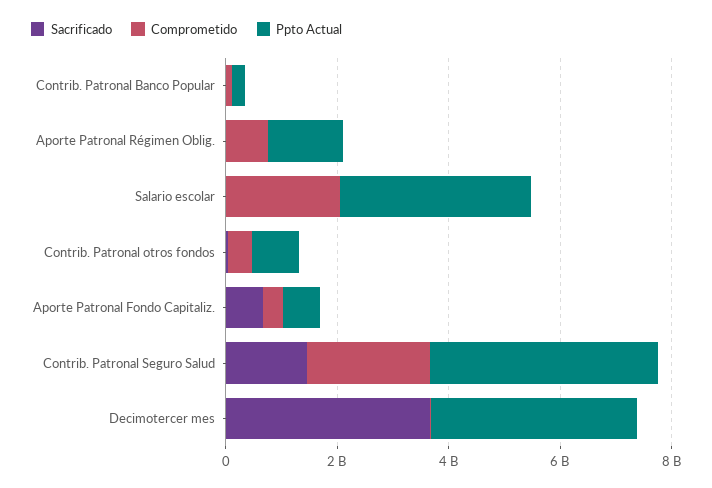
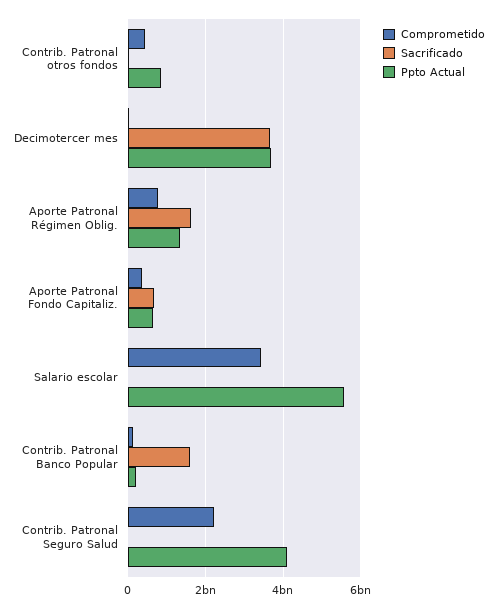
Sacrificado, Contrib. Patronal Banco Popular: 0 -> 1600000000
Sacrificado, Aporte Patronal Régimen Oblig.: 0 -> 1600000000
Comprometido, Salario escolar: 2000000000 -> 3400000000
Ppto Actual, Salario escolar: 3500000000 -> 5600000000
Sacrificado, Contrib. Patronal Seguro Salud: 1500000000 -> 0

